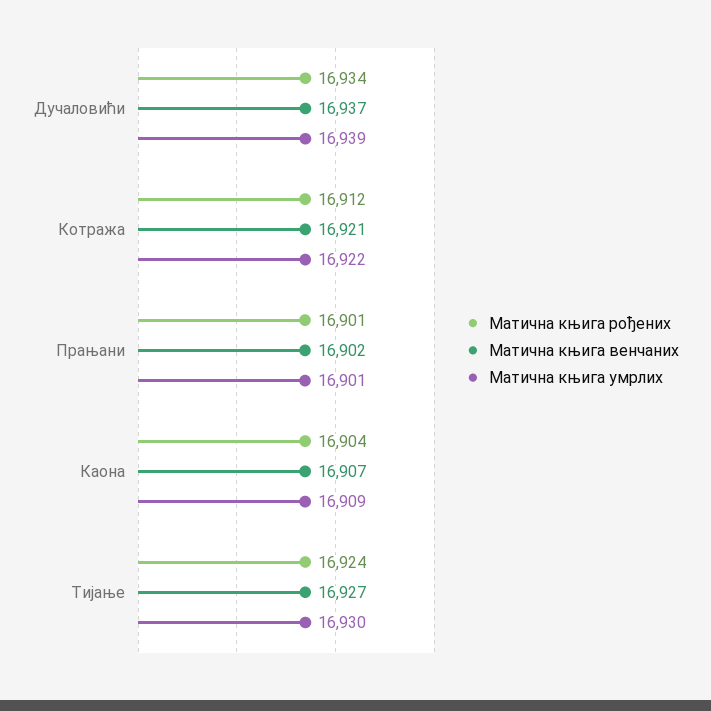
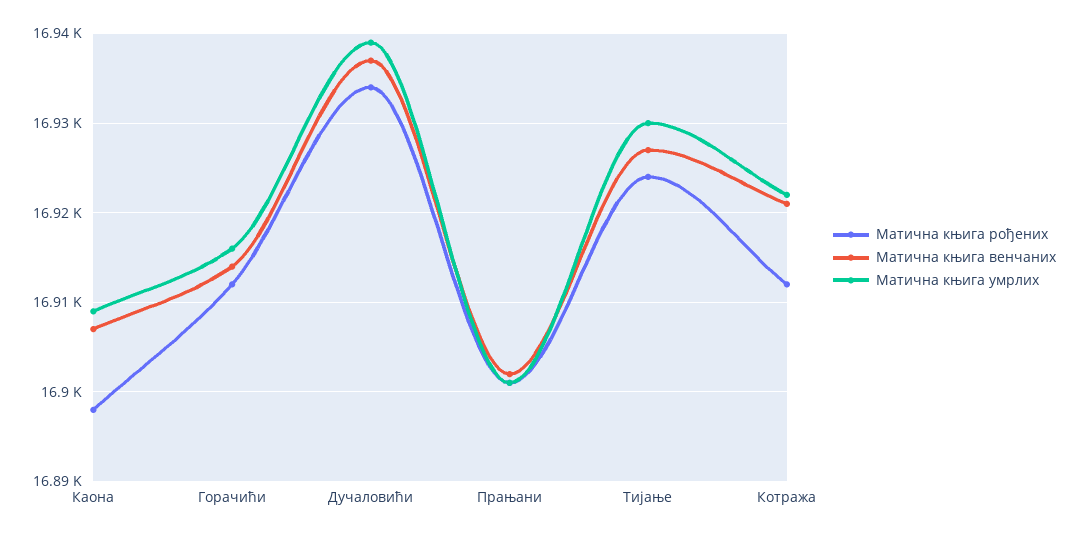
Матична књига рођених, Каона: 16904 -> 16898
Матична књига рођених, Горачићи: none -> 16912
Матична књига венчаних, Горачићи: none -> 16914
Матична књига умрлих, Горачићи: none -> 16916

